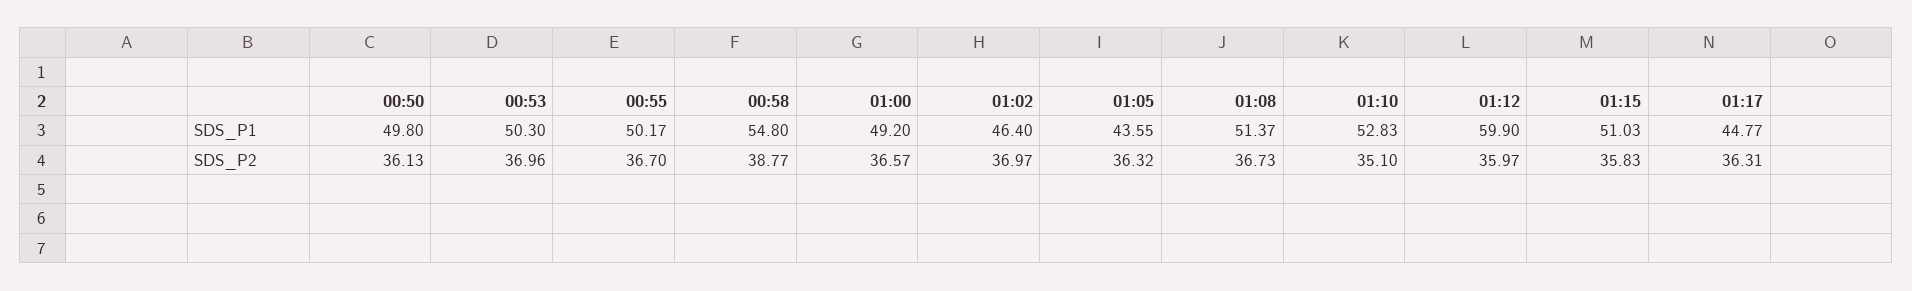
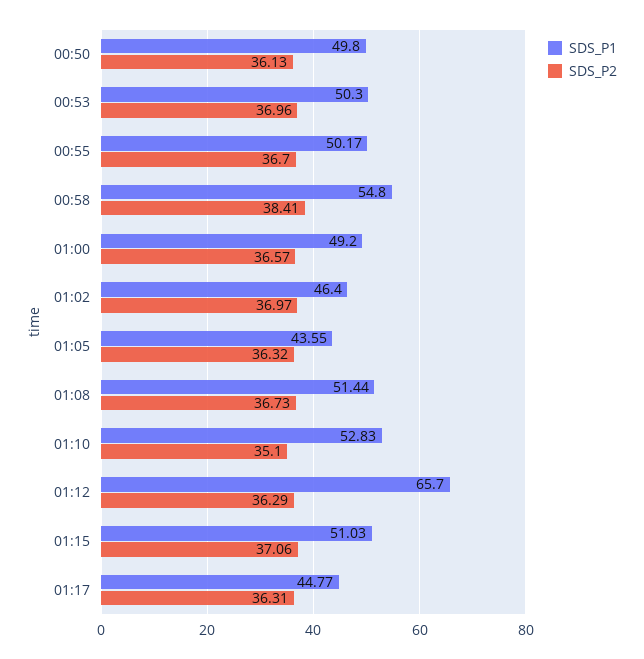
SDS_P1, 01:08: 51.37 -> 51.44
SDS_P1, 01:12: 59.9 -> 65.7
SDS_P2, 00:58: 38.77 -> 38.41
SDS_P2, 01:12: 35.97 -> 36.29
SDS_P2, 01:15: 35.83 -> 37.06

